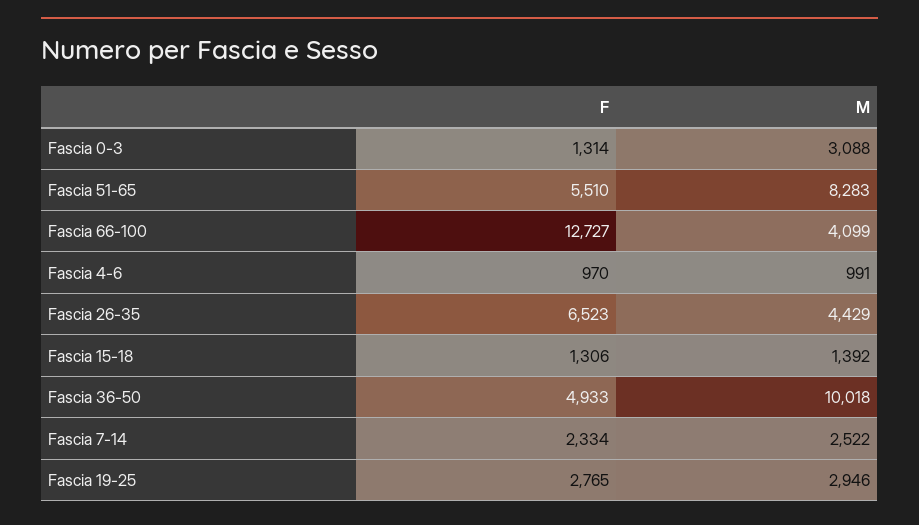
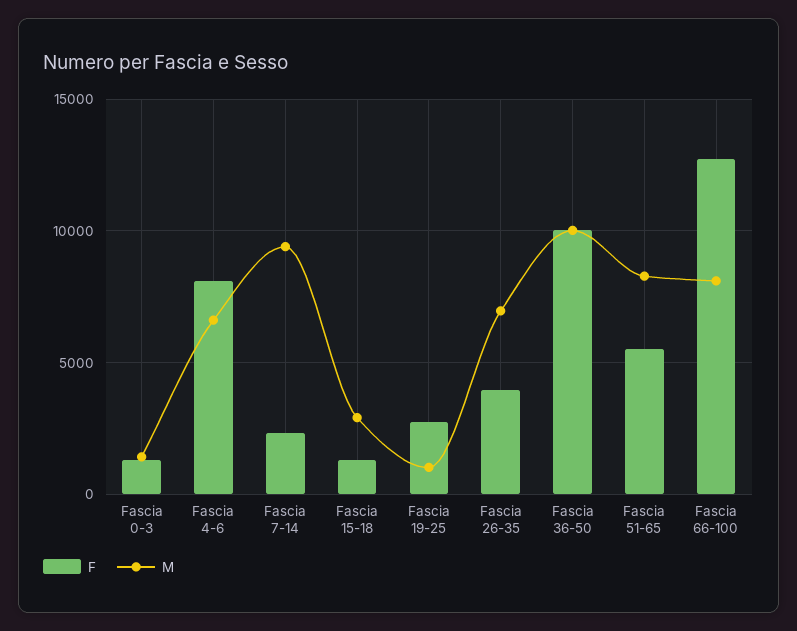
M, Fascia 0-3: 3088 -> 1500
M, Fascia 66-100: 4099 -> 8000
F, Fascia 4-6: 970 -> 8000
M, Fascia 4-6: 991 -> 6500
F, Fascia 26-35: 6523 -> 4000
M, Fascia 26-35: 4429 -> 7000
M, Fascia 15-18: 1392 -> 3000
F, Fascia 36-50: 4933 -> 10000
M, Fascia 7-14: 2522 -> 9500
M, Fascia 19-25: 2946 -> 1000

